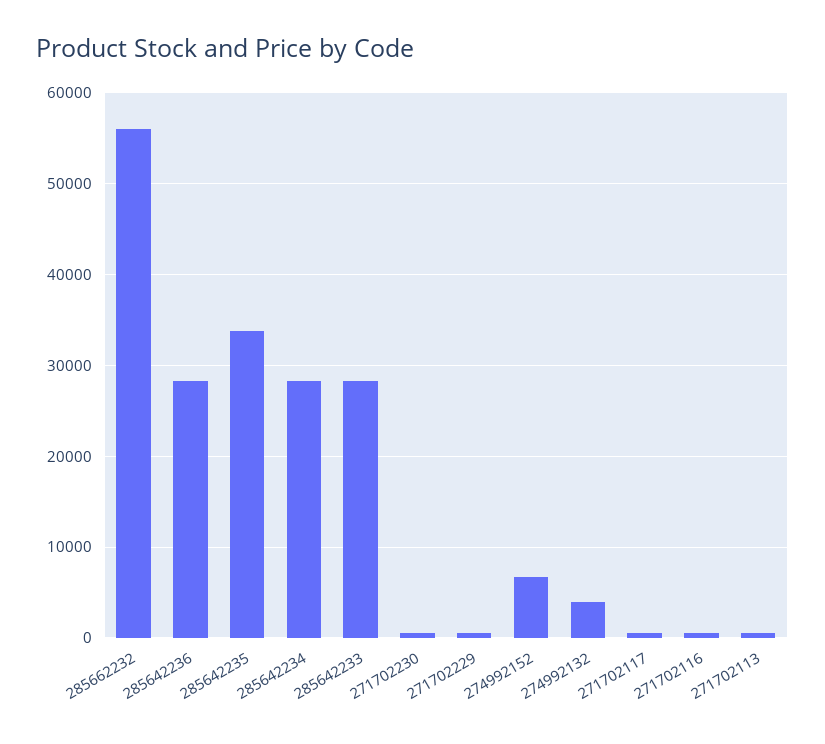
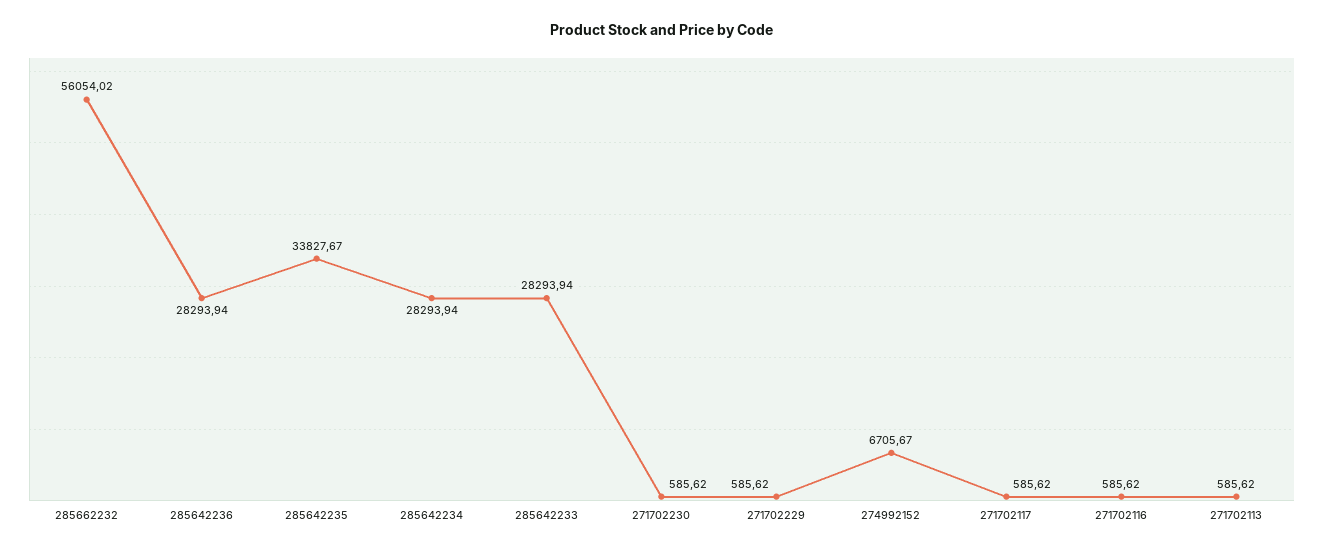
274992132: 4000 -> none

